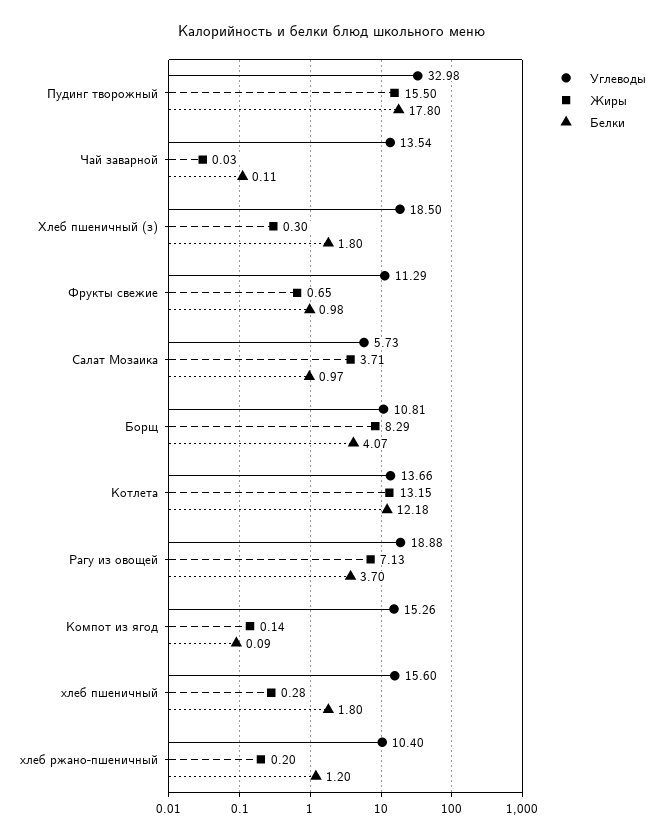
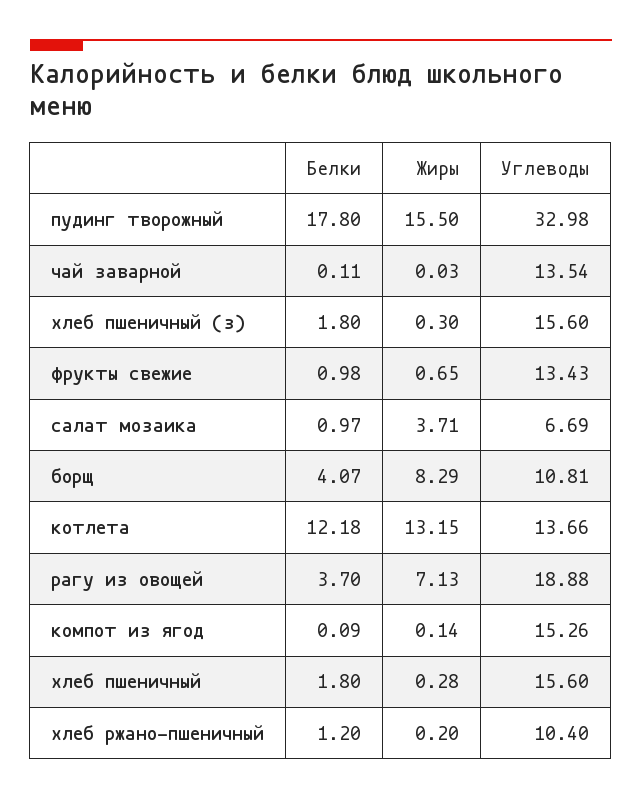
Углеводы, Хлеб пшеничный (з): 18.5 -> 15.6
Углеводы, Фрукты свежие: 11.29 -> 13.43
Углеводы, Салат Мозаика: 5.73 -> 6.69

